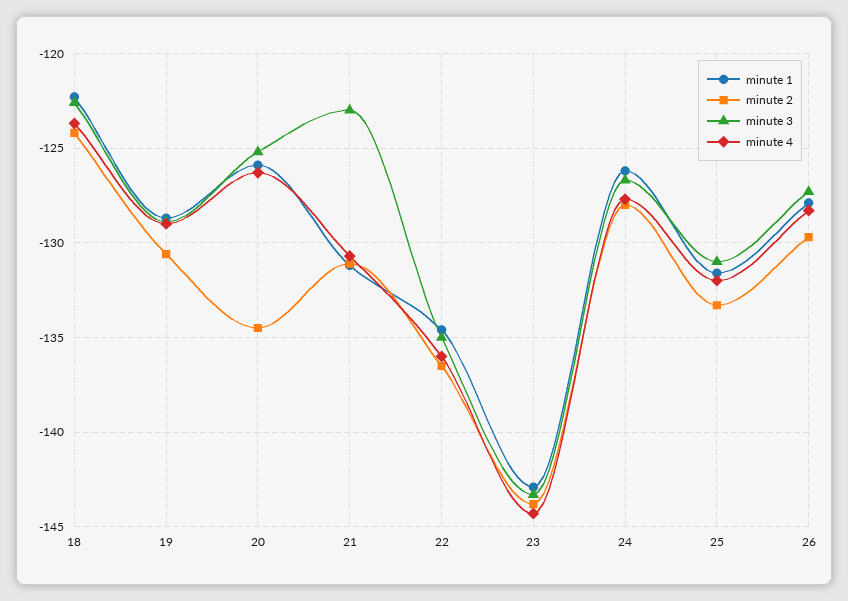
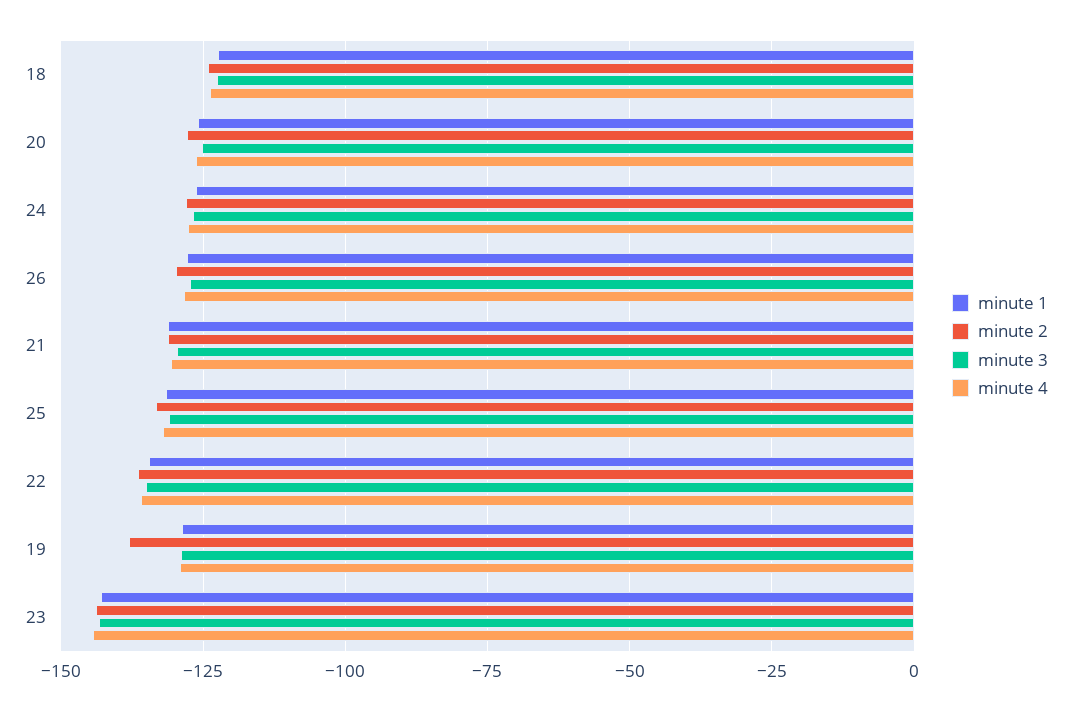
minute 2, 19: -130.5 -> -137.5
minute 2, 20: -134.5 -> -127.5
minute 3, 21: -123 -> -130

